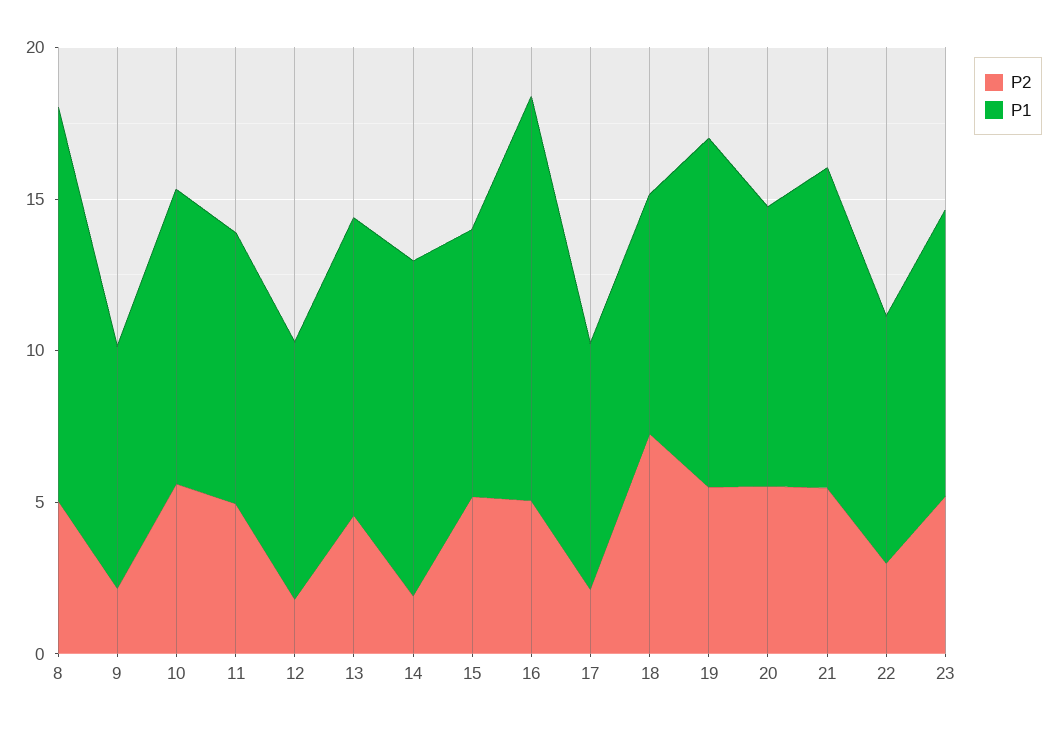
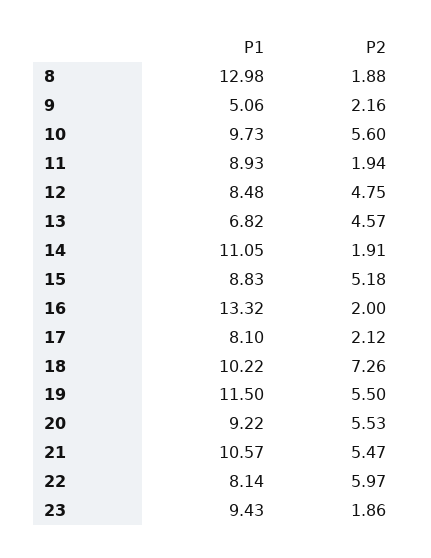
P2, 8: 5 -> 1.88
P1, 9: 8 -> 5.06
P2, 11: 5 -> 1.94
P2, 12: 2 -> 4.75
P1, 13: 10 -> 6.82
P2, 16: 5 -> 2
P1, 18: 8 -> 10.22
P2, 22: 3 -> 5.97
P2, 23: 5 -> 1.86

